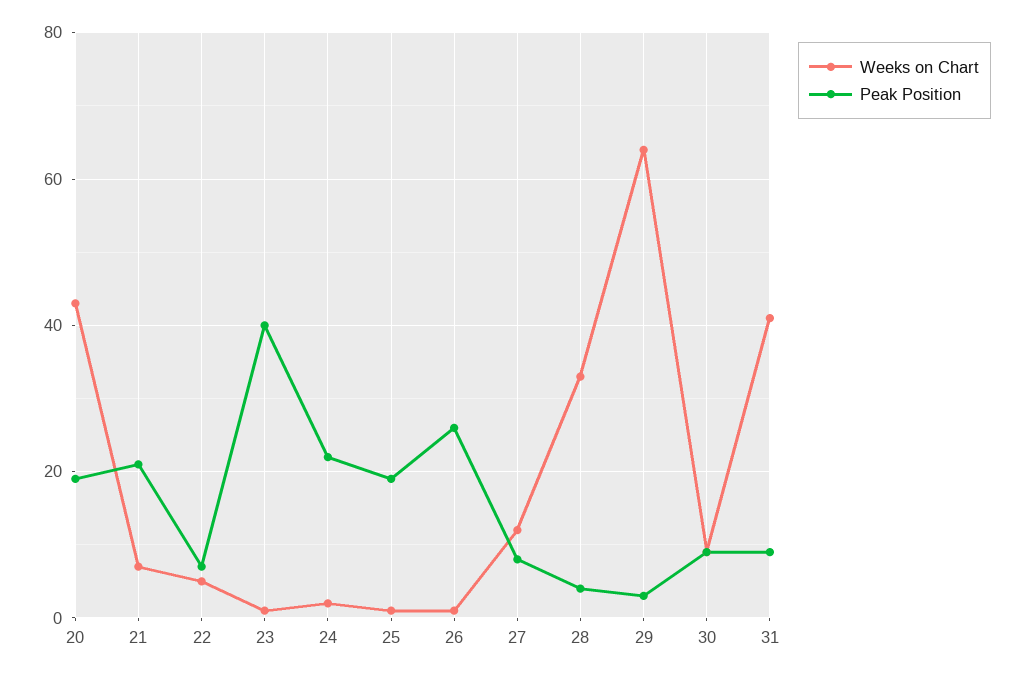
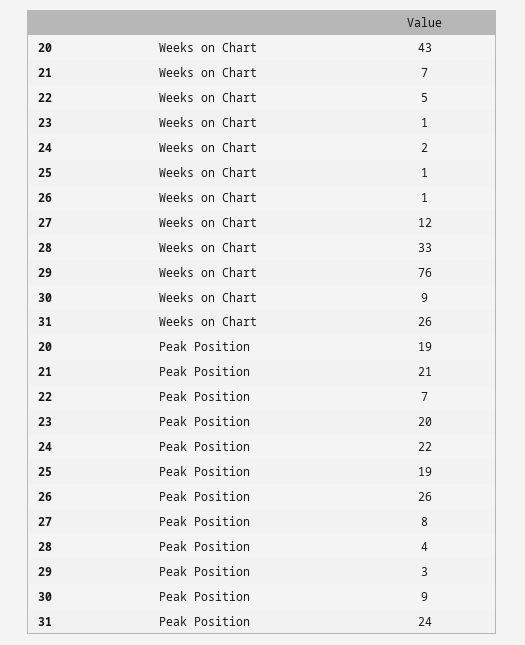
Peak Position, 23: 40 -> 20
Weeks on Chart, 29: 65 -> 76
Weeks on Chart, 31: 40 -> 26
Peak Position, 31: 10 -> 24

